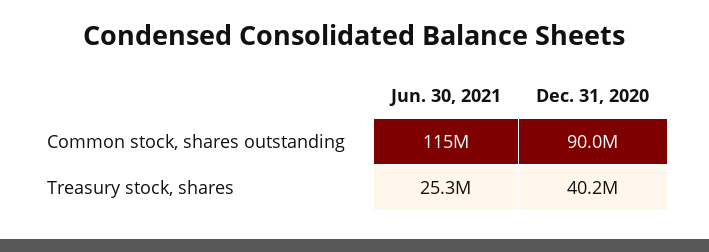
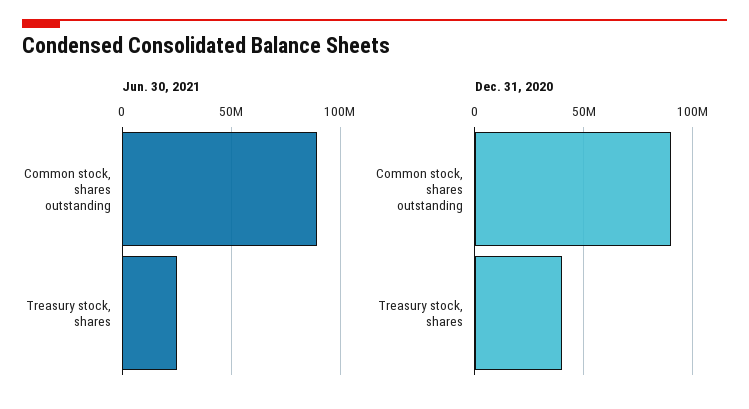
Jun. 30, 2021, Common stock, shares outstanding: 115000000 -> 90000000

